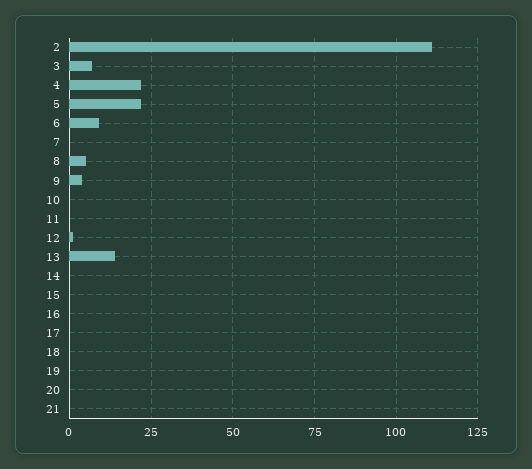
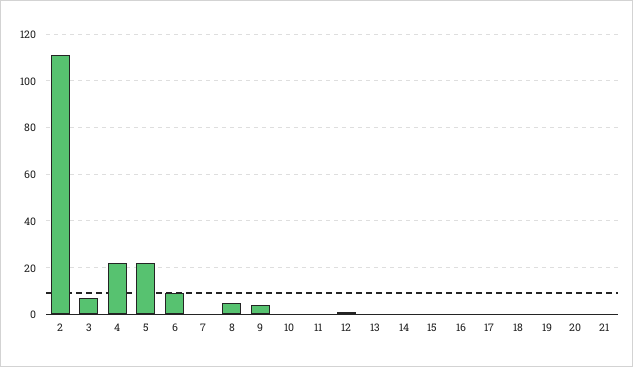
13: 15 -> 0

